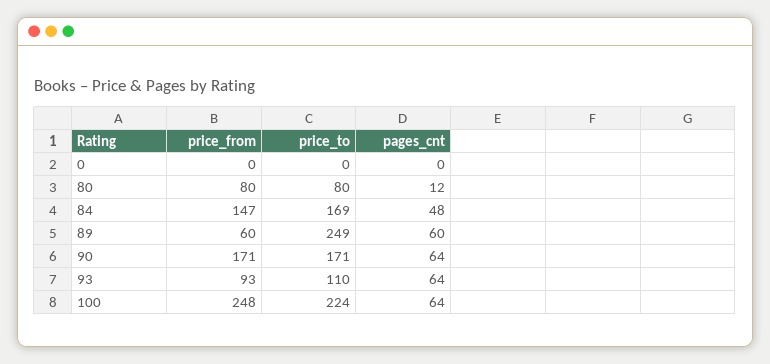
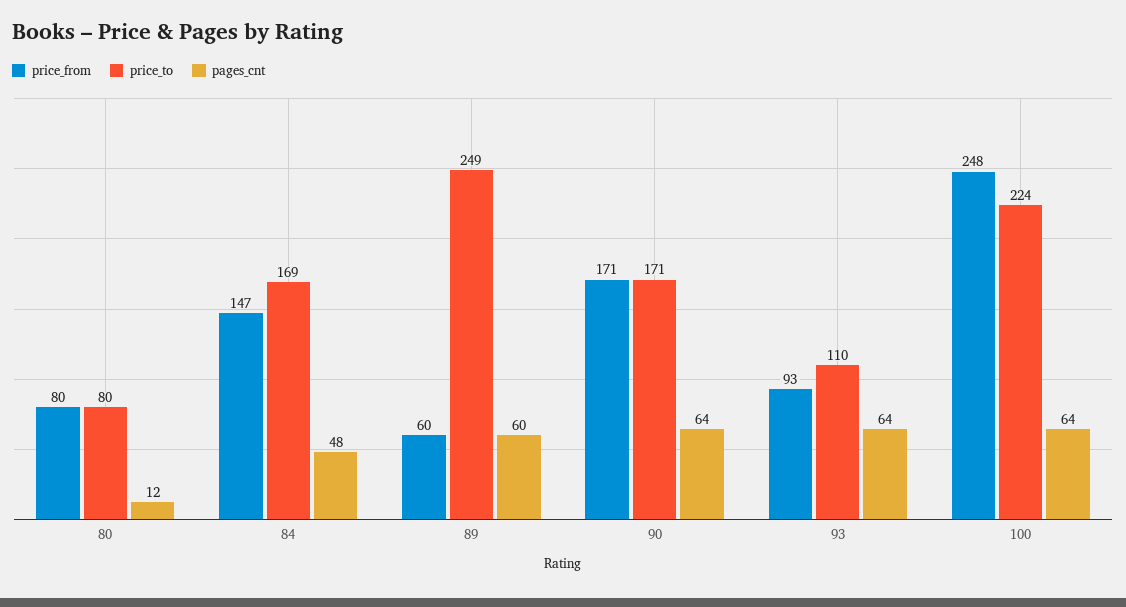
price_from, 0: 0 -> none
price_to, 0: 0 -> none
pages_cnt, 0: 0 -> none

